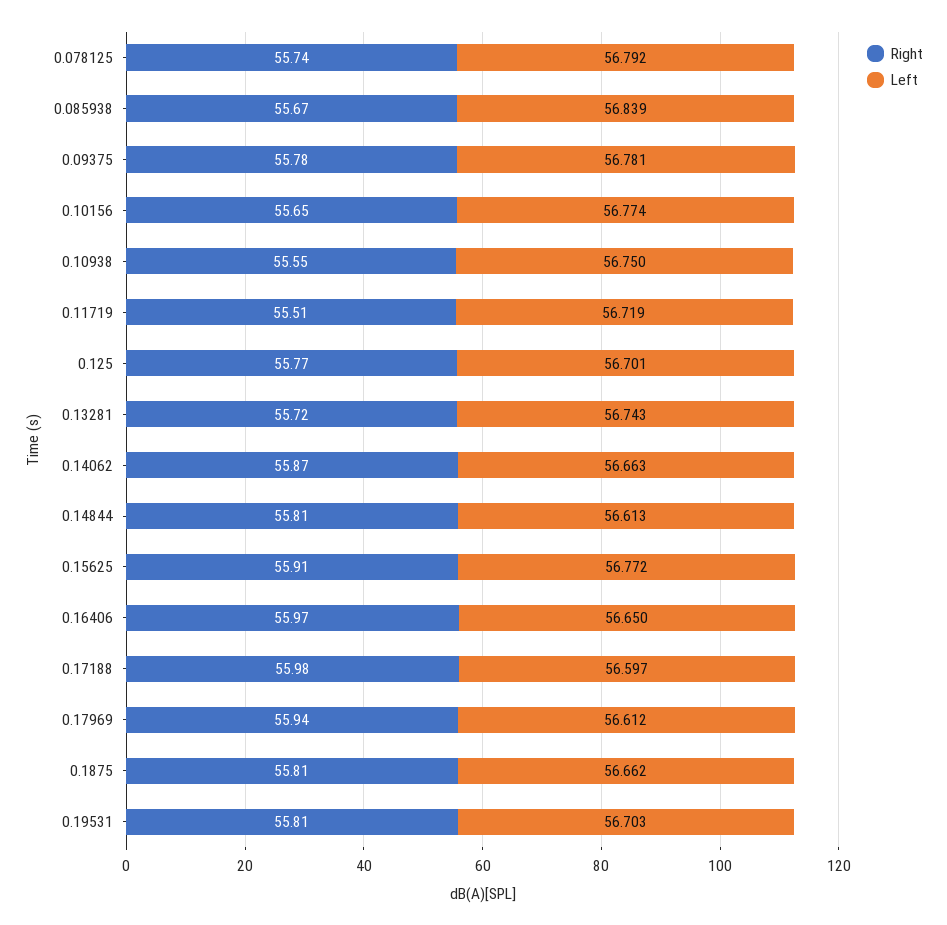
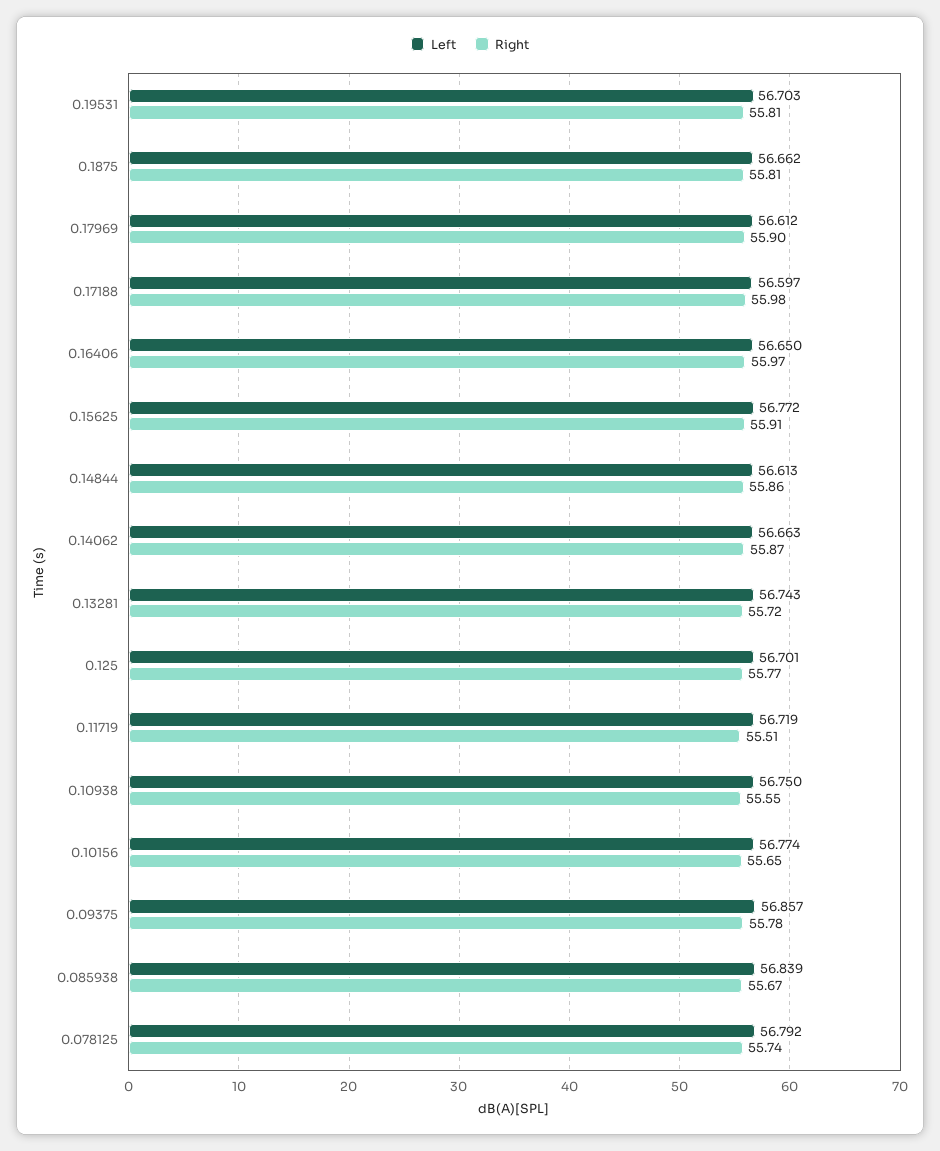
Left, 0.09375: 56.781 -> 56.857
Right, 0.14844: 55.81 -> 55.86
Right, 0.17969: 55.94 -> 55.9

